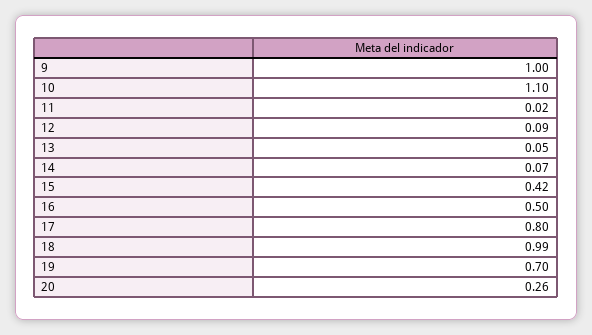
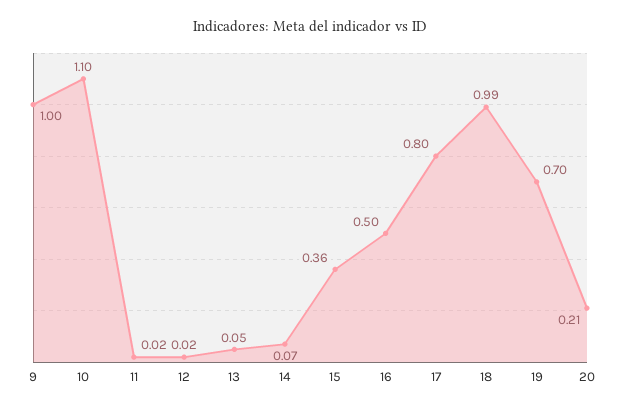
12: 0.09 -> 0.02
15: 0.42 -> 0.36
20: 0.26 -> 0.21

